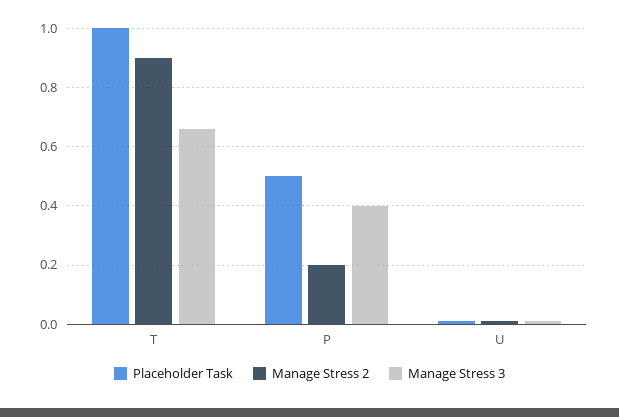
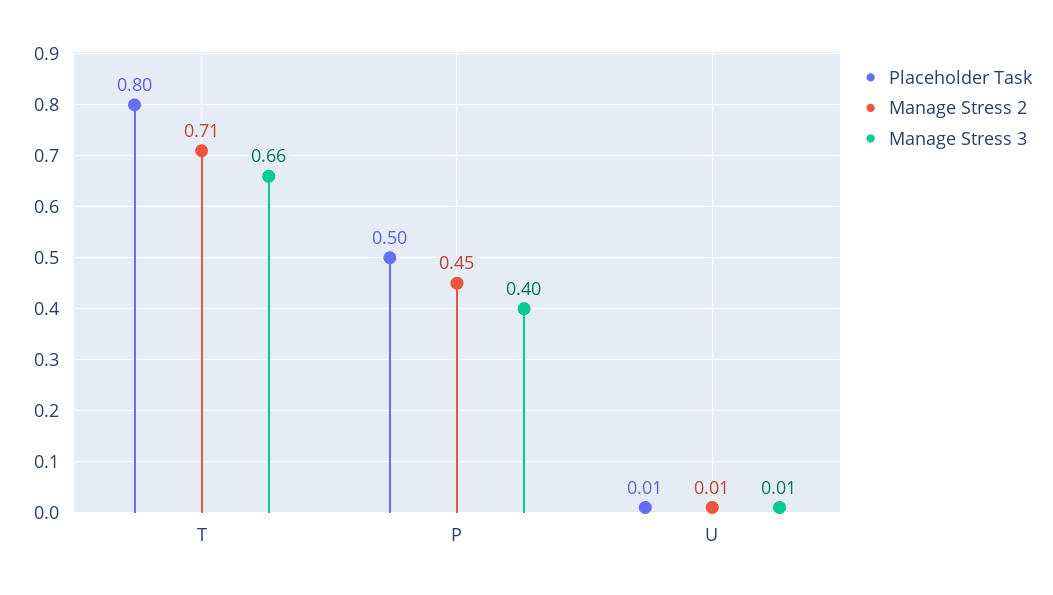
Placeholder Task, T: 1 -> 0.8
Manage Stress 2, T: 0.9 -> 0.71
Manage Stress 2, P: 0.2 -> 0.45

